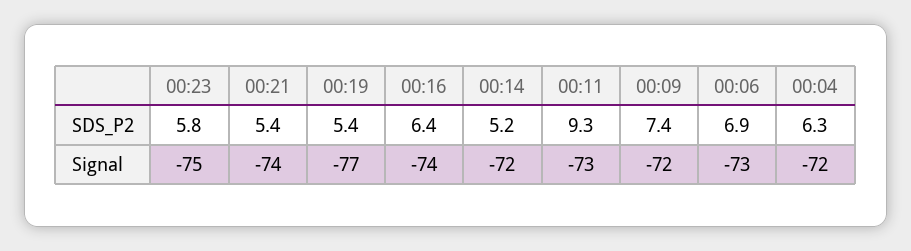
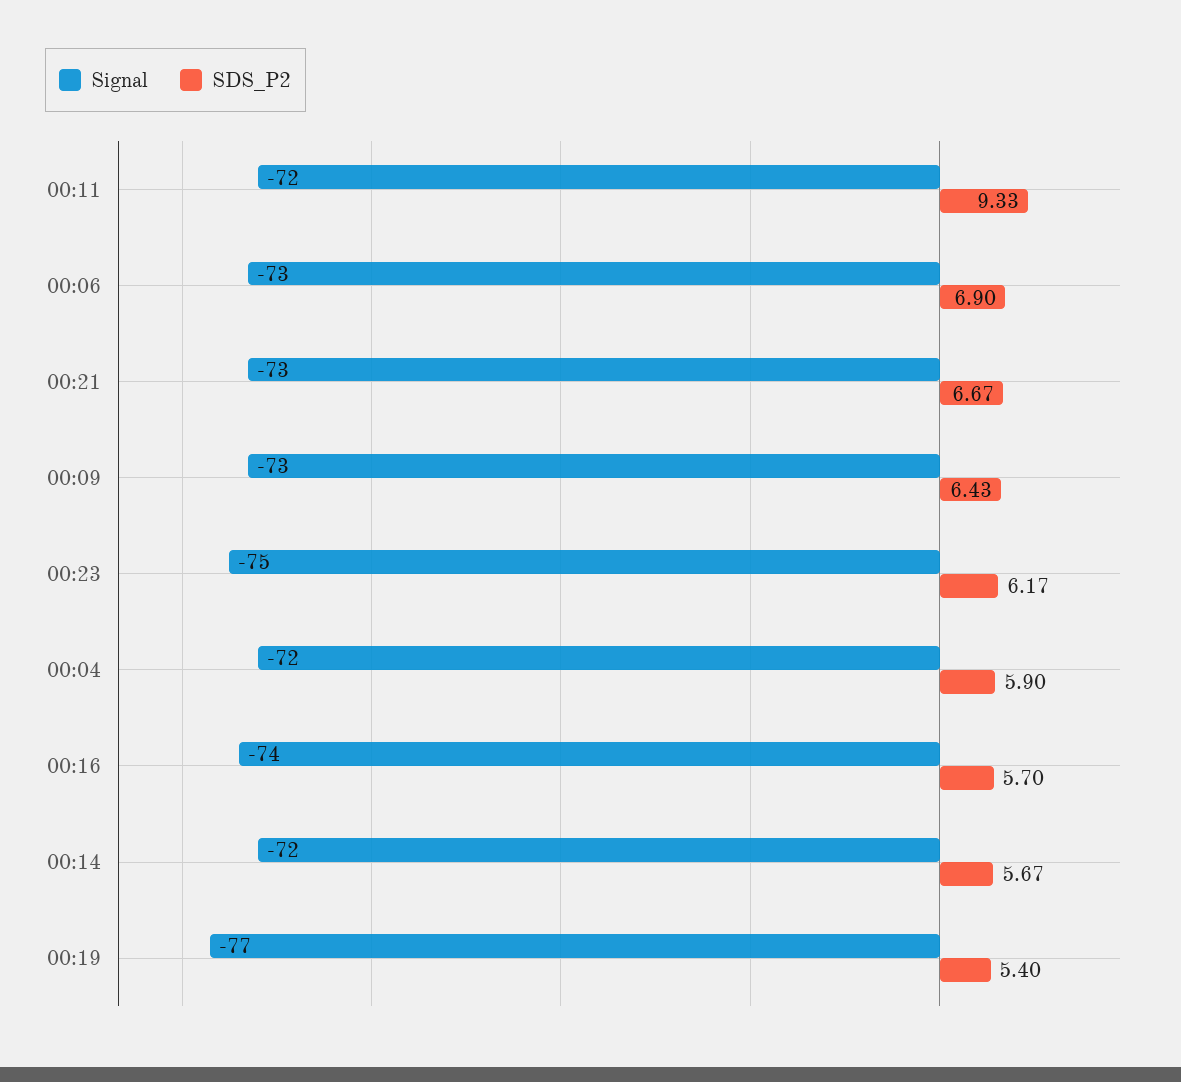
SDS_P2, 00:23: 5.8 -> 6.17
SDS_P2, 00:21: 5.4 -> 6.67
SDS_P2, 00:16: 6.4 -> 5.7
SDS_P2, 00:14: 5.2 -> 5.67
SDS_P2, 00:09: 7.4 -> 6.43
SDS_P2, 00:04: 6.3 -> 5.9
Signal, 00:21: -74 -> -73
Signal, 00:11: -73 -> -72
Signal, 00:09: -72 -> -73

